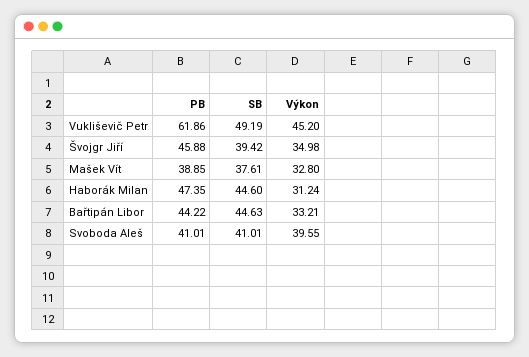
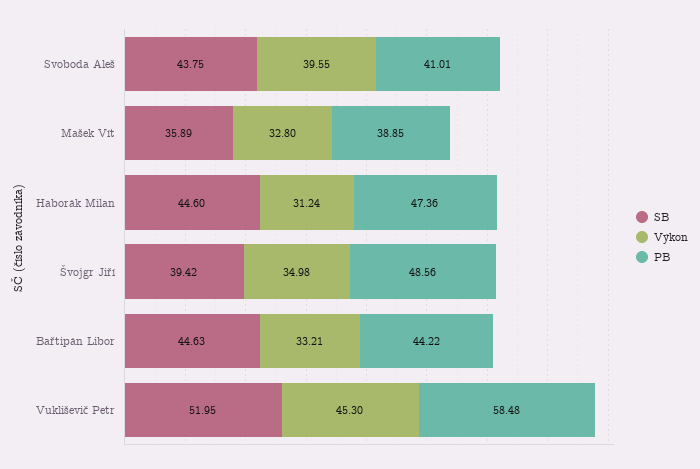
PB, Vukliševič Petr: 61.86 -> 58.48
SB, Vukliševič Petr: 49.19 -> 51.95
Výkon, Vukliševič Petr: 45.2 -> 45.3
PB, Švojgr Jiří: 45.88 -> 48.56
SB, Mašek Vít: 37.61 -> 35.89
PB, Haborák Milan: 47.35 -> 47.36
SB, Svoboda Aleš: 41.01 -> 43.75

